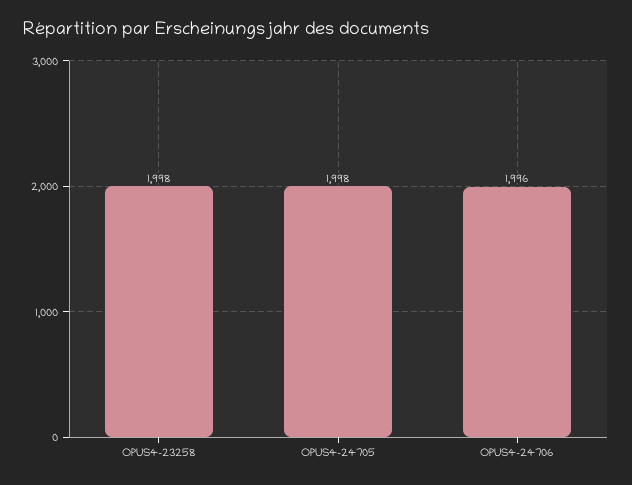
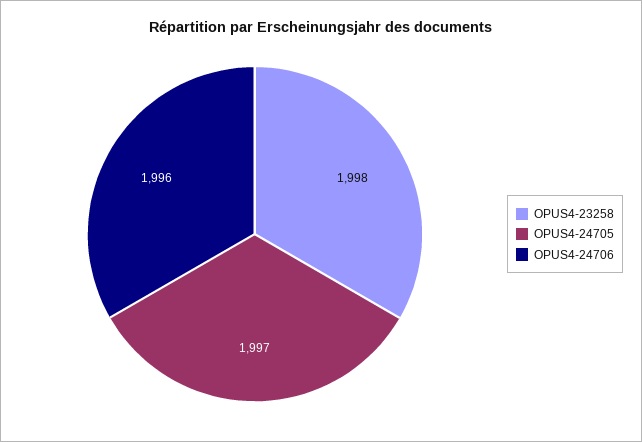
OPUS4-24705: 1998 -> 1997

